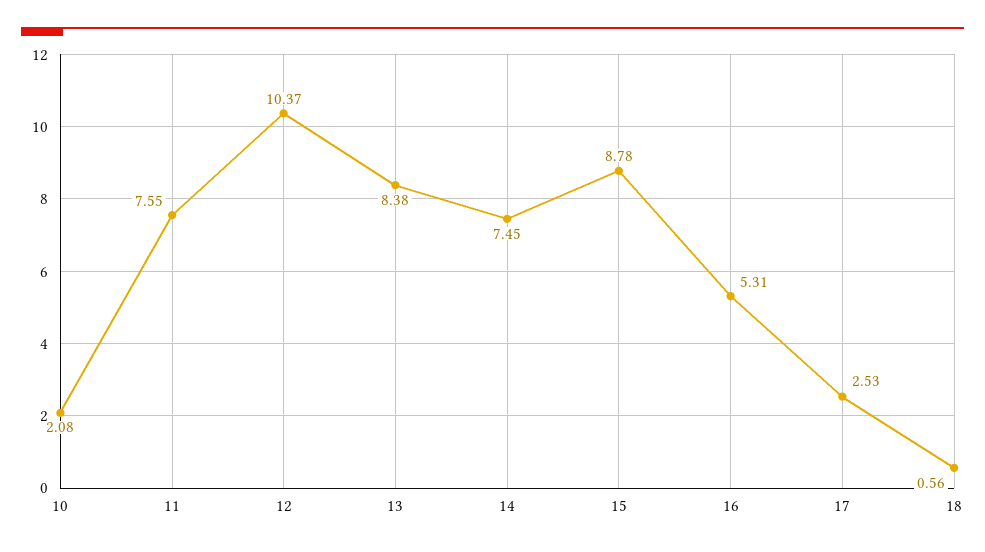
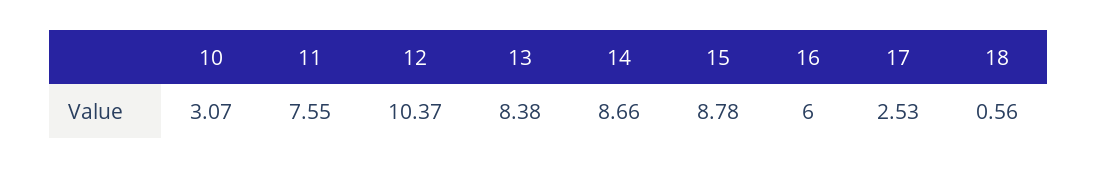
10: 2.08 -> 3.07
14: 7.45 -> 8.66
16: 5.31 -> 6

